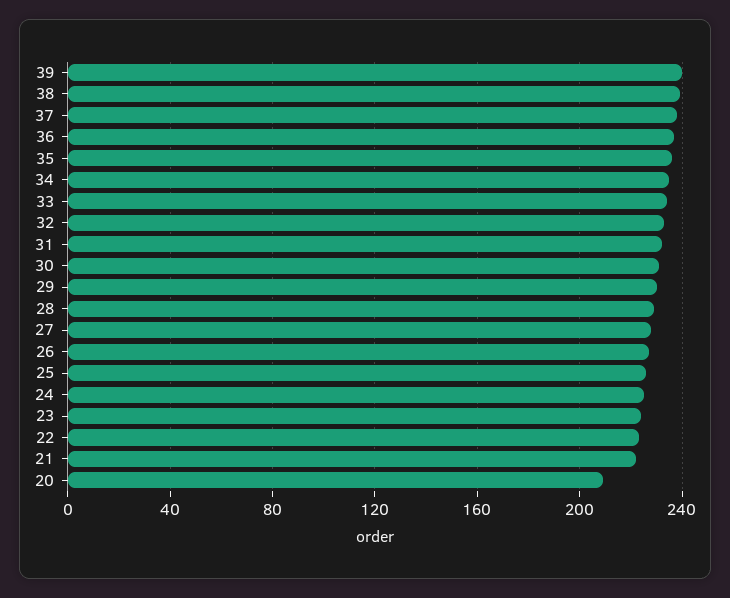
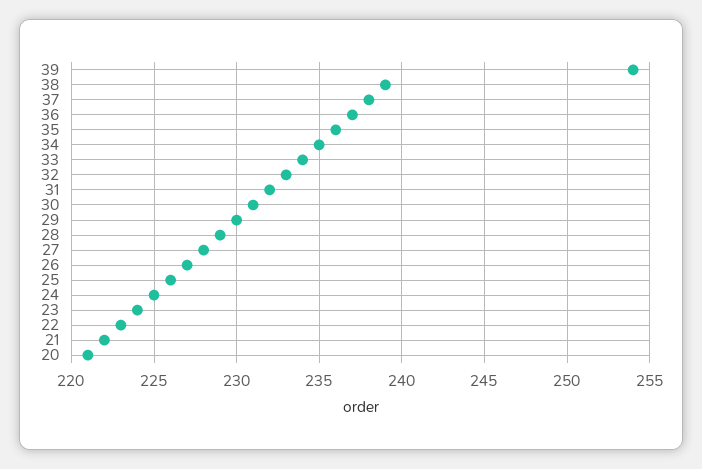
39: 240 -> 254
20: 210 -> 221

